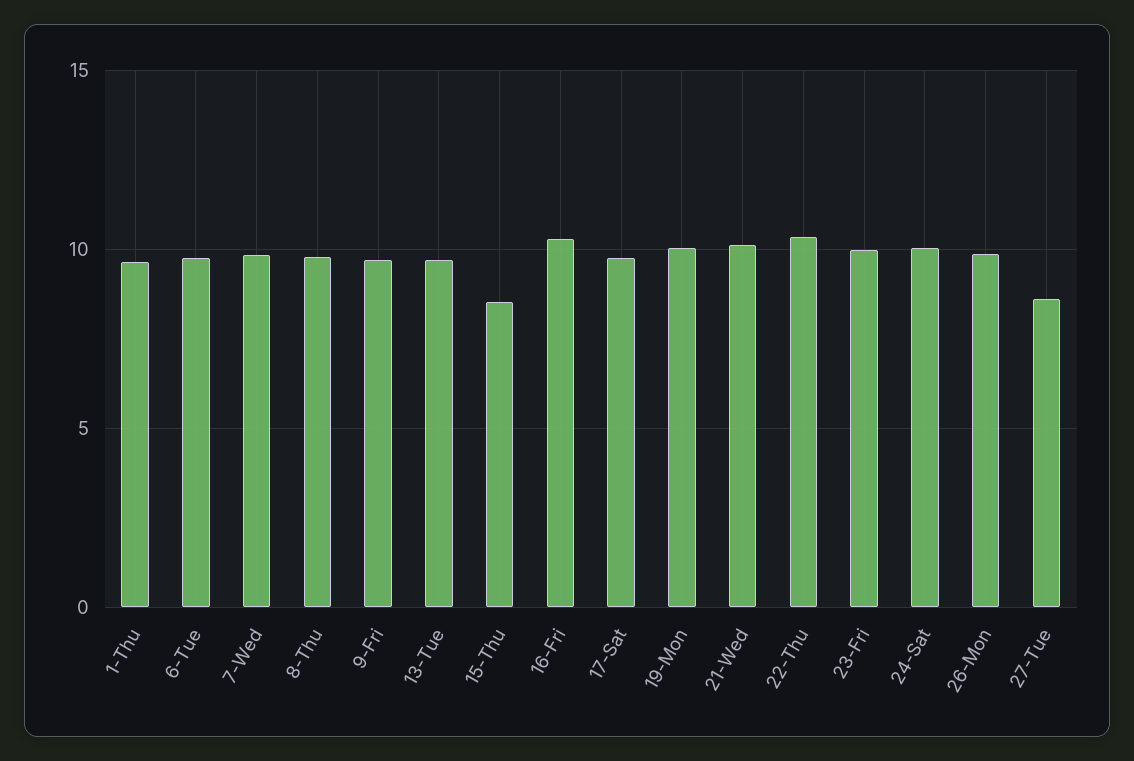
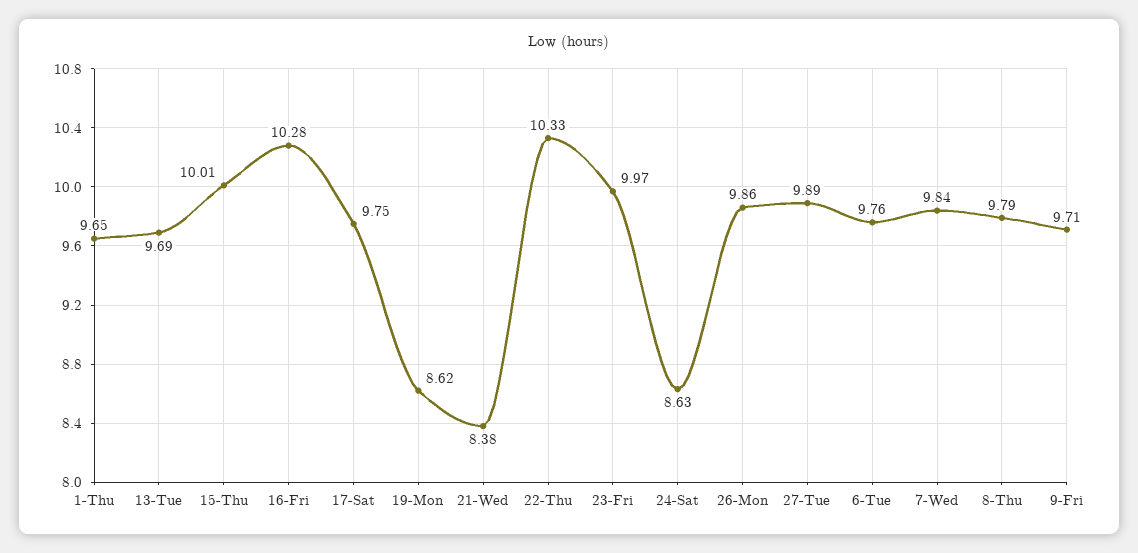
15-Thu: 8.5 -> 10.01
19-Mon: 10 -> 8.62
21-Wed: 10 -> 8.38
24-Sat: 10 -> 8.63
27-Tue: 8.5 -> 9.89

